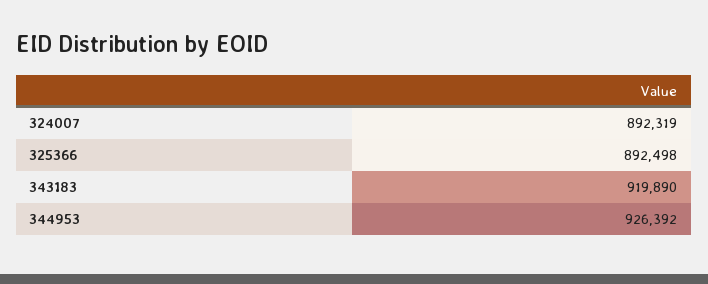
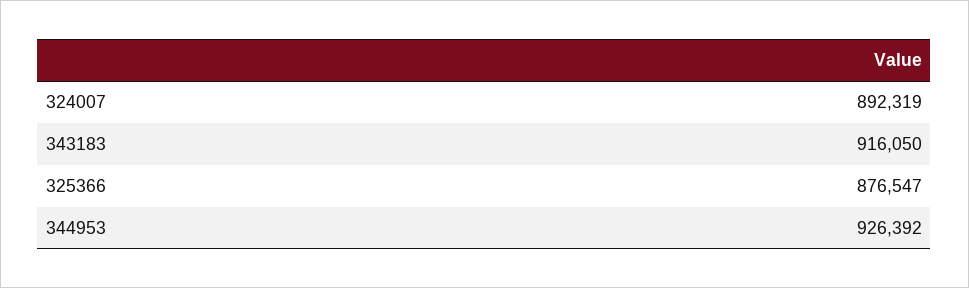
325366: 892498 -> 876547
343183: 919890 -> 916050

